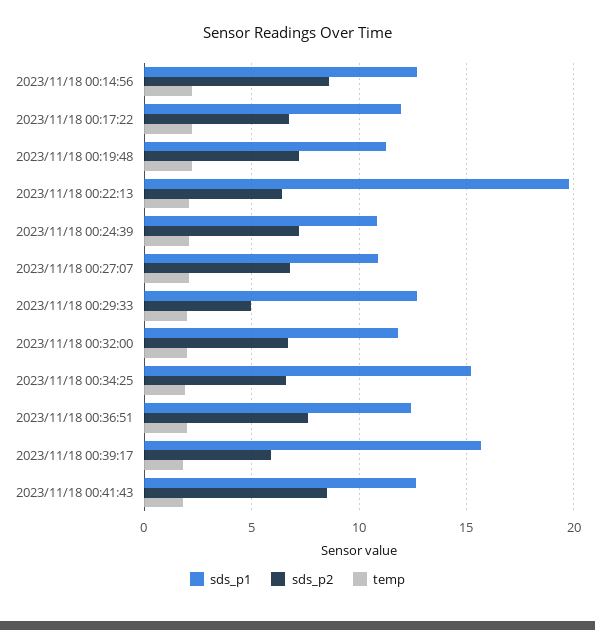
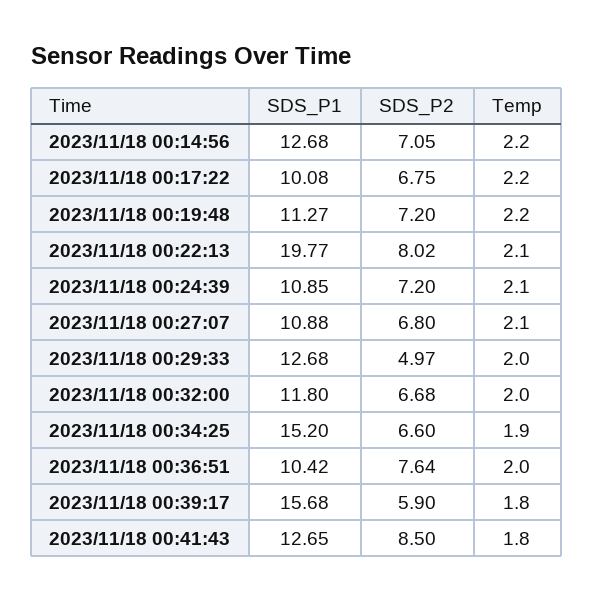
sds_p2, 2023/11/18 00:14:56: 8.5 -> 7.05
sds_p1, 2023/11/18 00:17:22: 12 -> 10.08
sds_p2, 2023/11/18 00:22:13: 6.5 -> 8.02
sds_p1, 2023/11/18 00:36:51: 12.5 -> 10.42

